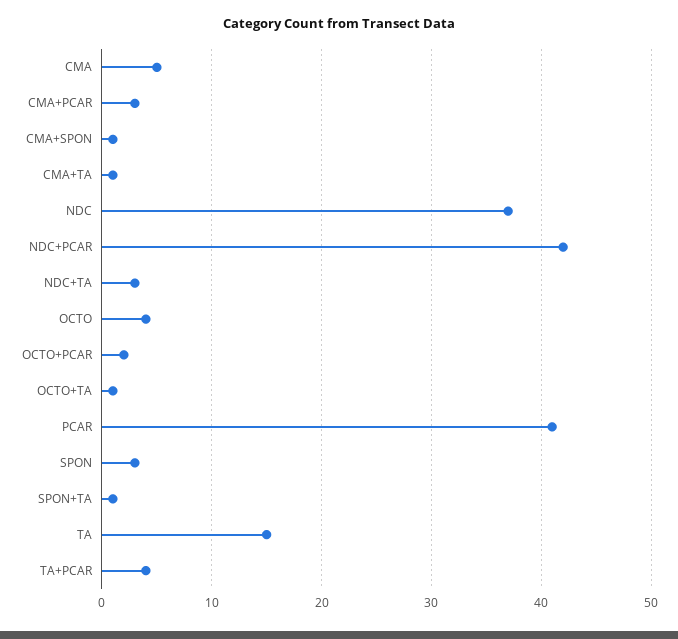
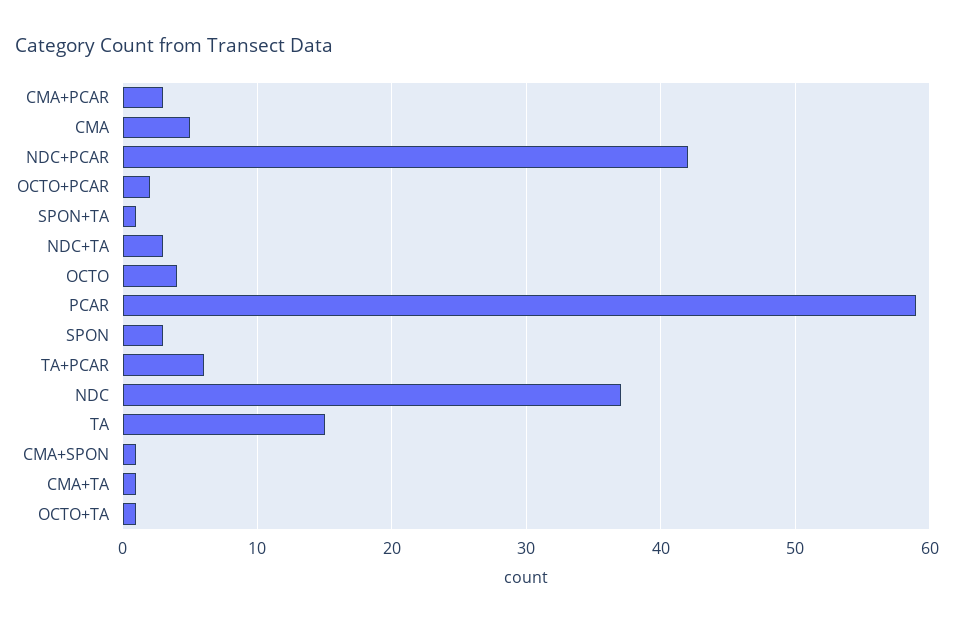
PCAR: 41 -> 59
TA+PCAR: 4 -> 6

